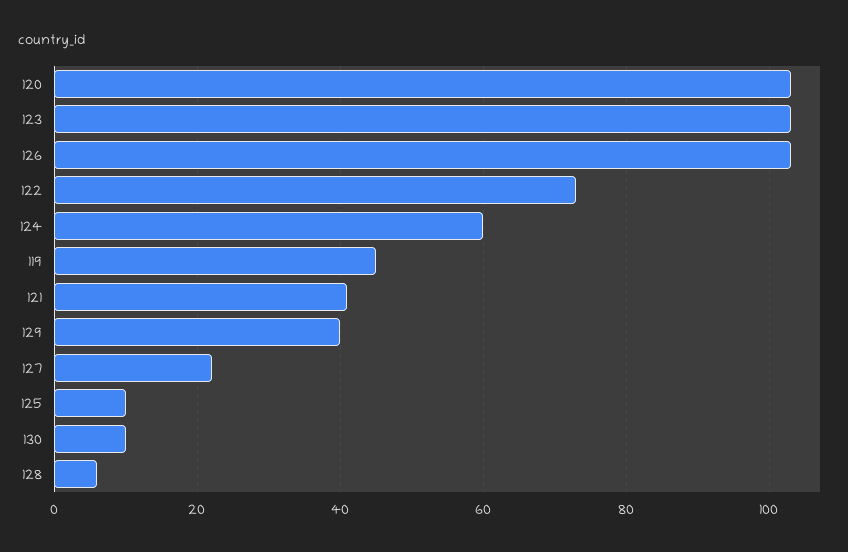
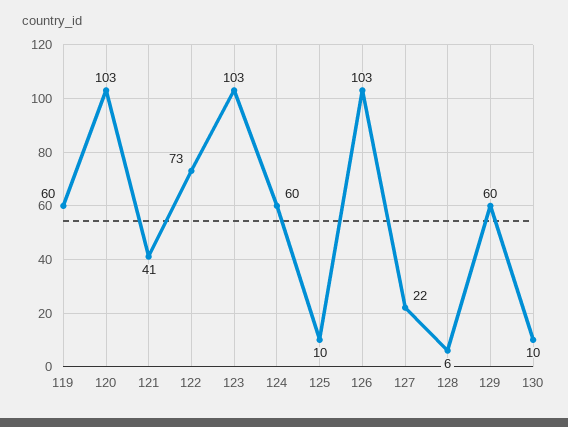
119: 45 -> 60
129: 40 -> 60

